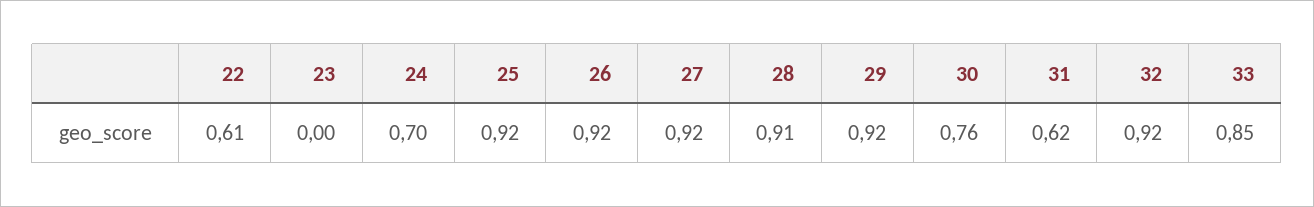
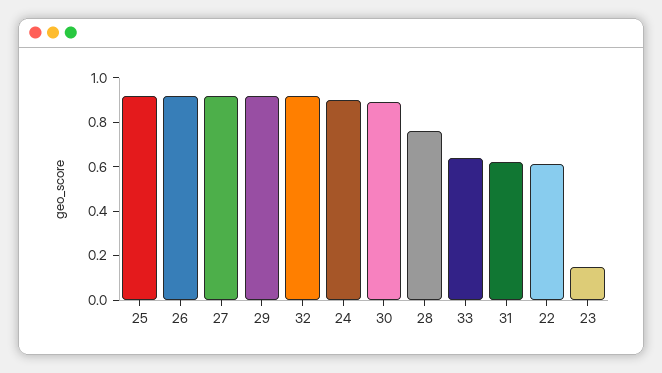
23: 0 -> 0.15
24: 0.7 -> 0.9
28: 0.91 -> 0.75
30: 0.76 -> 0.9
33: 0.85 -> 0.65

